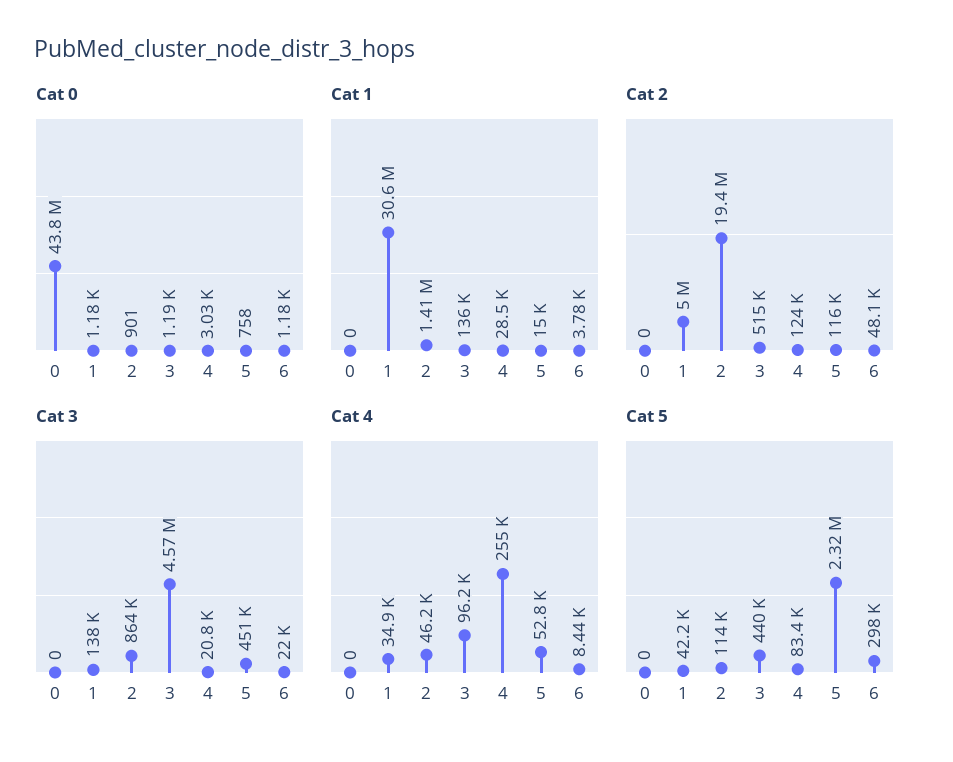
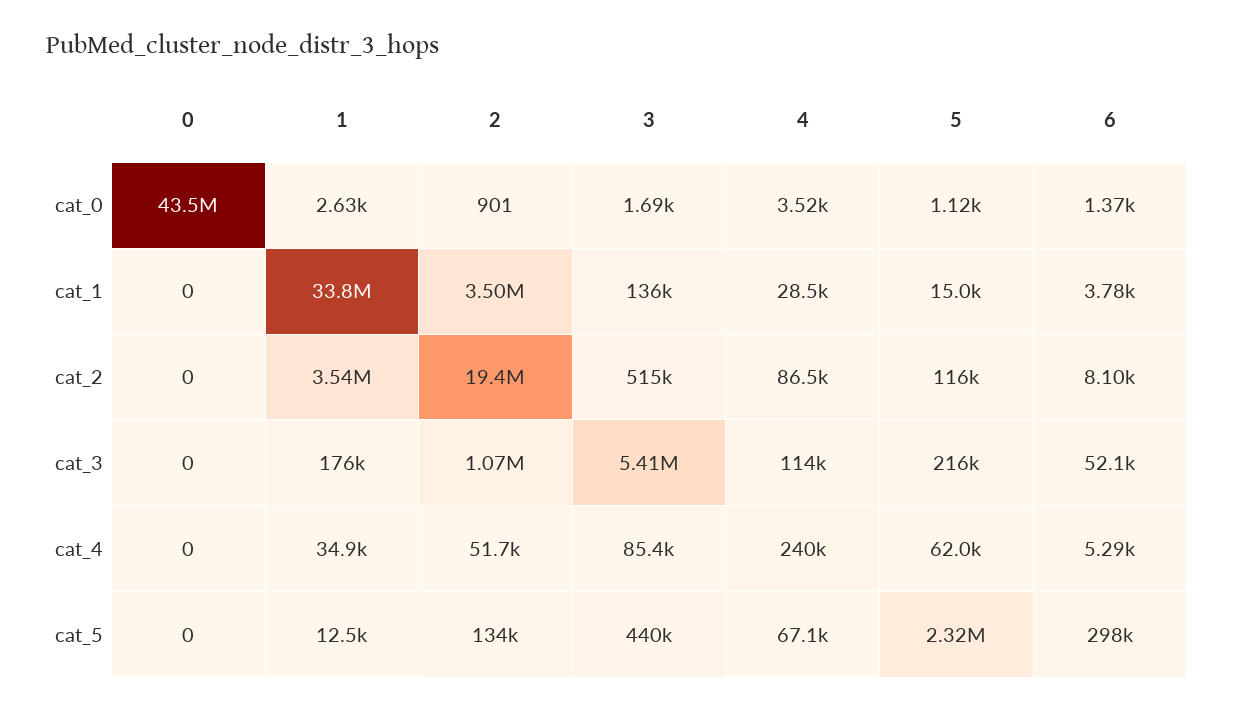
Cat 0, 0: 43800000 -> 43500000
Cat 0, 1: 1180 -> 2630
Cat 0, 3: 1190 -> 1690
Cat 0, 4: 3030 -> 3520
Cat 0, 5: 758 -> 1120
Cat 0, 6: 1180 -> 1370
Cat 1, 1: 30600000 -> 33800000
Cat 1, 2: 1410000 -> 3500000
Cat 2, 1: 5000000 -> 3540000
Cat 2, 4: 124000 -> 86500
Cat 2, 6: 48100 -> 8100
Cat 3, 1: 138000 -> 176000
Cat 3, 2: 864000 -> 1070000
Cat 3, 3: 4570000 -> 5410000
Cat 3, 4: 20800 -> 114000
Cat 3, 5: 451000 -> 216000
Cat 3, 6: 22000 -> 52100
Cat 4, 2: 46200 -> 51700
Cat 4, 3: 96200 -> 85400
Cat 4, 4: 255000 -> 240000
Cat 4, 5: 52800 -> 62000
Cat 4, 6: 8440 -> 5290
Cat 5, 1: 42200 -> 12500
Cat 5, 2: 114000 -> 134000
Cat 5, 4: 83400 -> 67100

